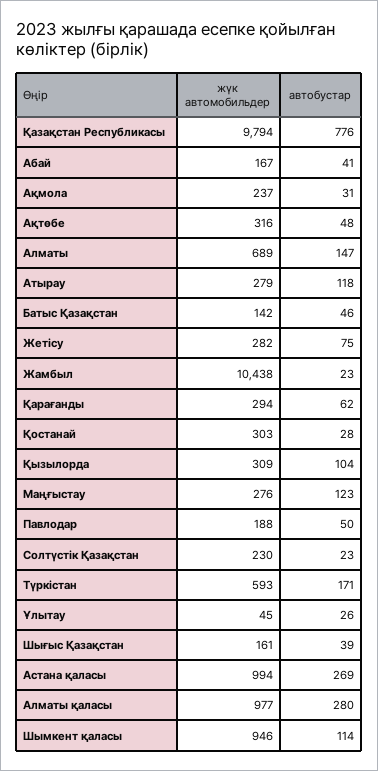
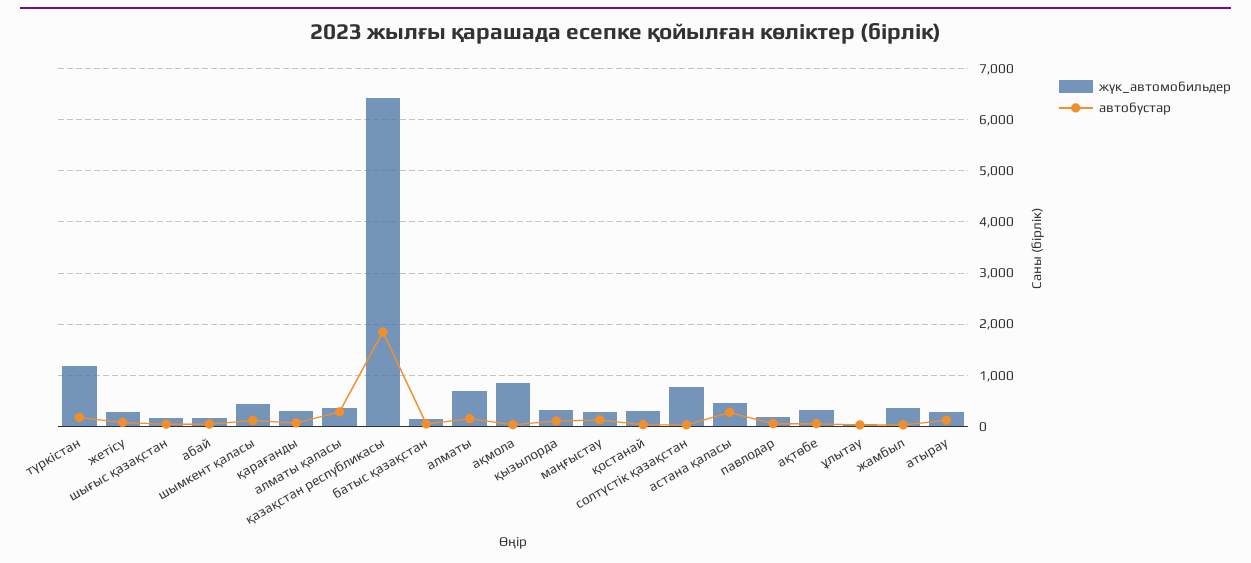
жүк автомобильдер, Қазақстан Республикасы: 9794 -> 6400
автобустар, Қазақстан Республикасы: 776 -> 1800
жүк автомобильдер, Ақмола: 237 -> 800
жүк автомобильдер, Жамбыл: 10438 -> 400
жүк автомобильдер, Солтүстік Қазақстан: 230 -> 800
жүк автомобильдер, Түркістан: 593 -> 1200
жүк автомобильдер, Астана қаласы: 994 -> 400
жүк автомобильдер, Алматы қаласы: 977 -> 400
жүк автомобильдер, Шымкент қаласы: 946 -> 400

